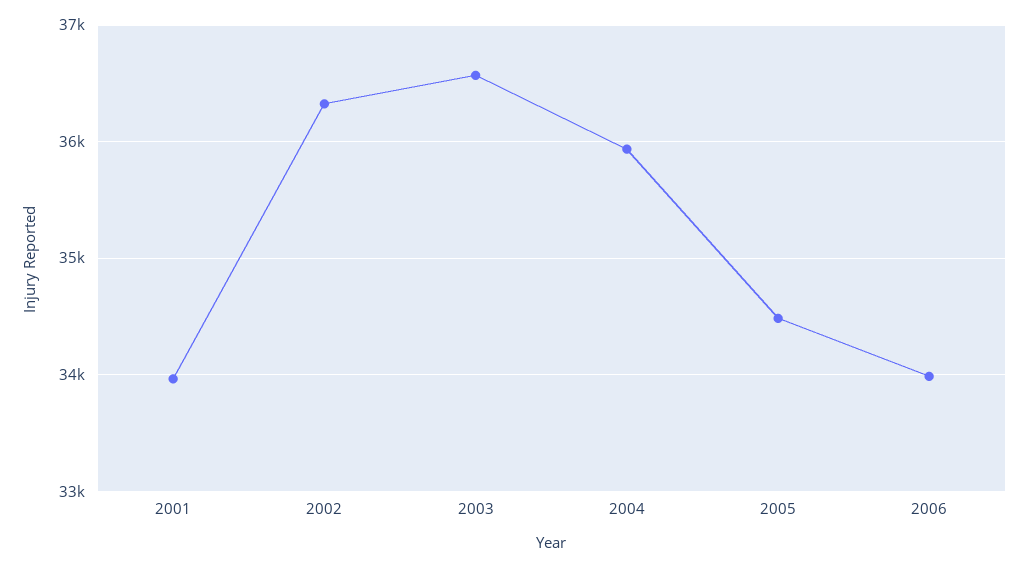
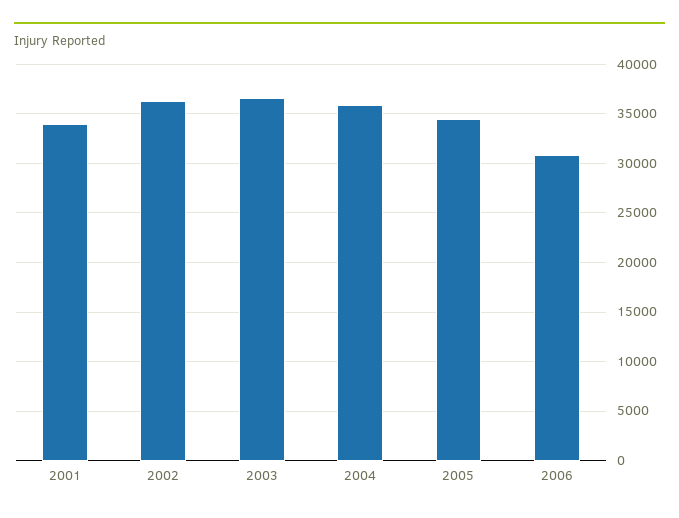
2006: 34000 -> 31000

